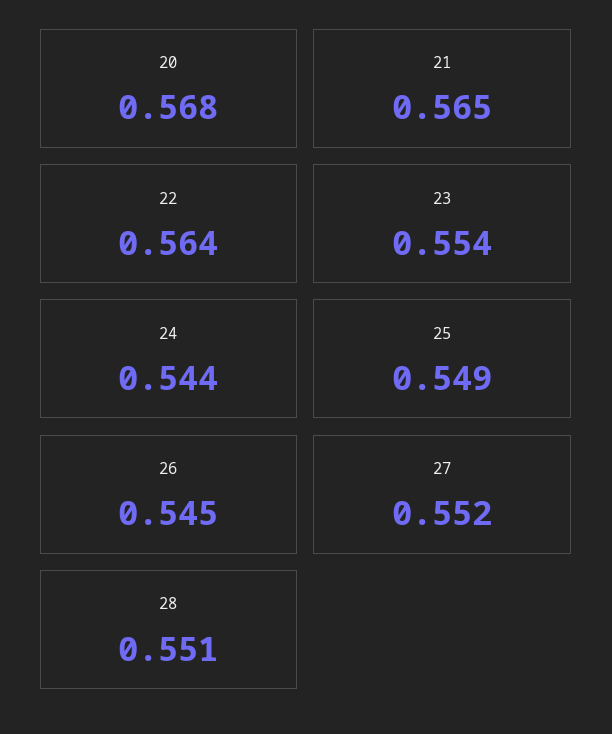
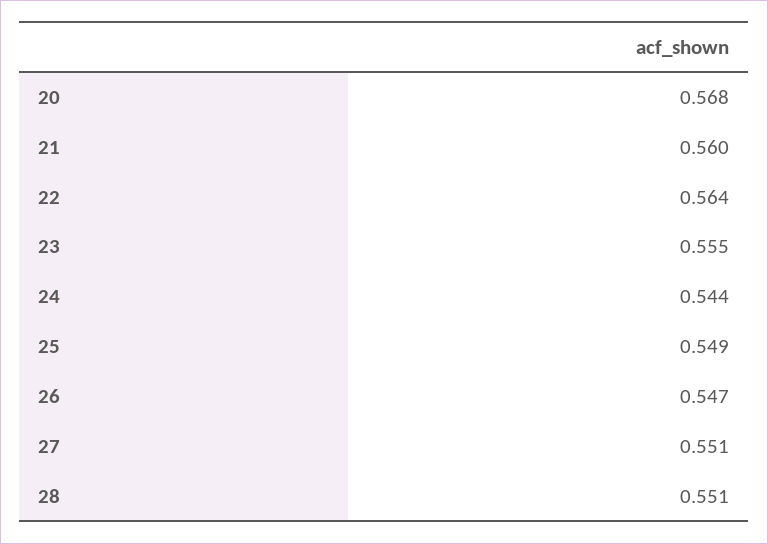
21: 0.565 -> 0.56
23: 0.554 -> 0.555
26: 0.545 -> 0.547
27: 0.552 -> 0.551

